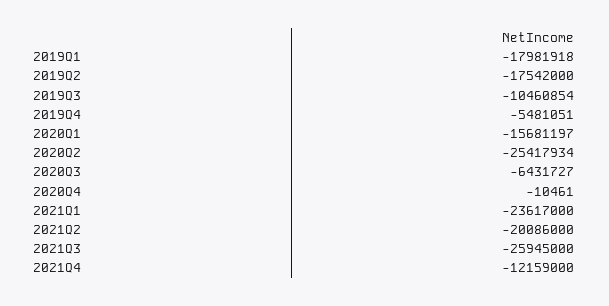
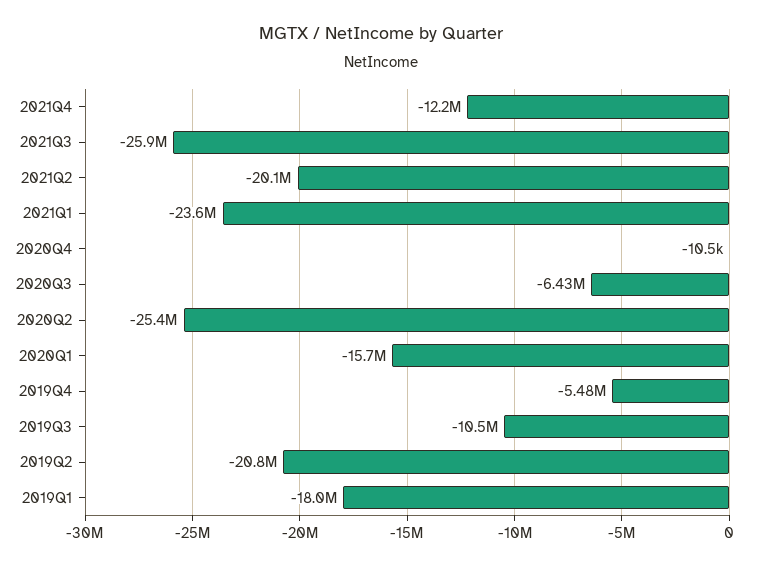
2019Q2: -17542000 -> -20800000

